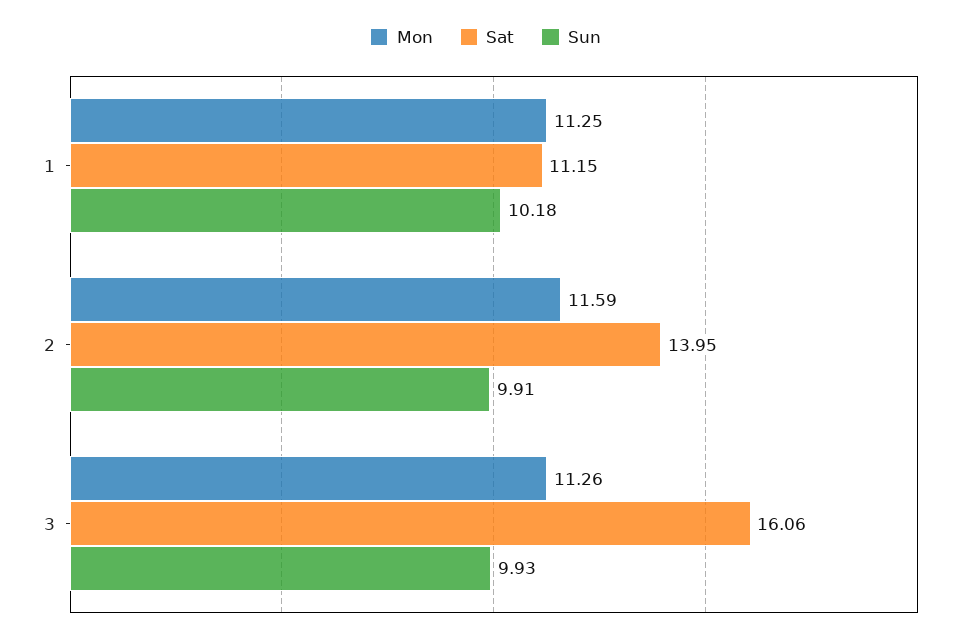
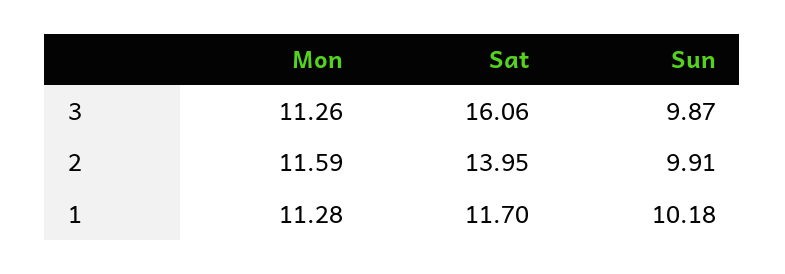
Mon, 1: 11.25 -> 11.28
Sat, 1: 11.15 -> 11.7
Sun, 3: 9.93 -> 9.87

